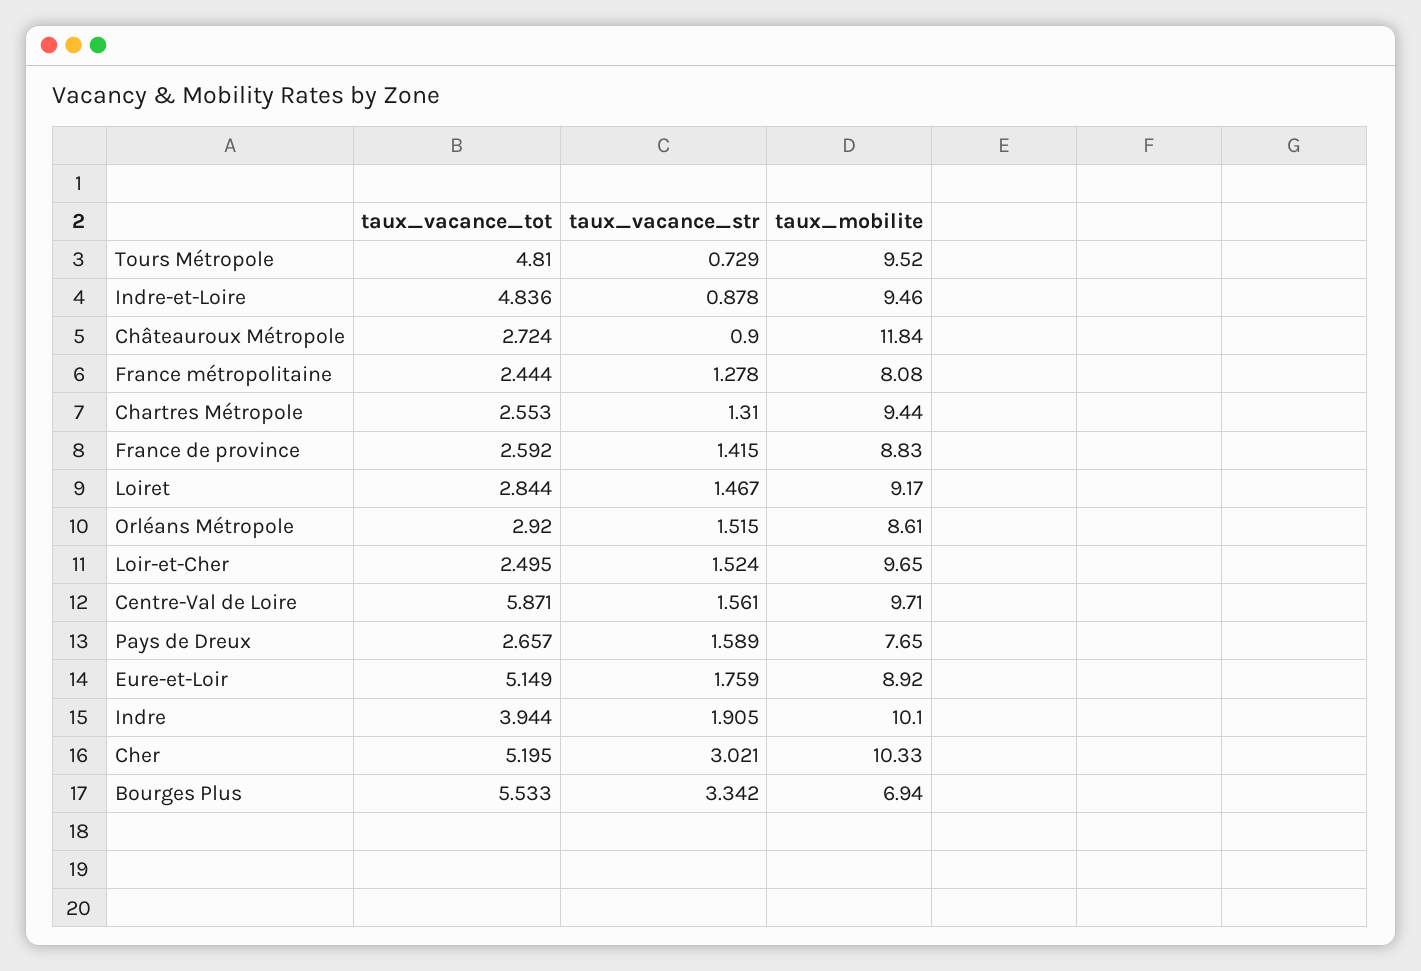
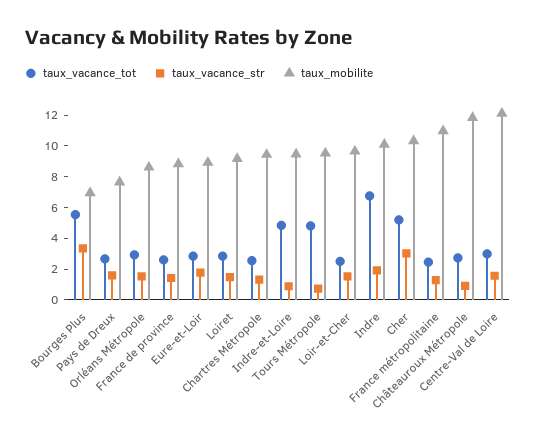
taux_mobilite, France métropolitaine: 8.08 -> 11
taux_vacance_tot, Centre-Val de Loire: 5.871 -> 3
taux_mobilite, Centre-Val de Loire: 9.71 -> 12
taux_vacance_tot, Eure-et-Loir: 5.149 -> 3
taux_vacance_tot, Indre: 3.944 -> 7

